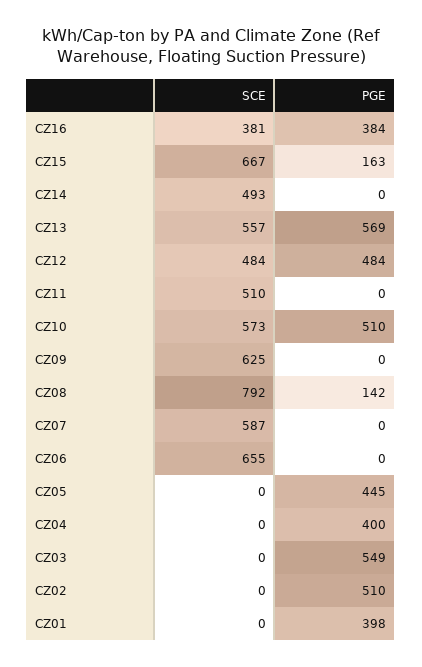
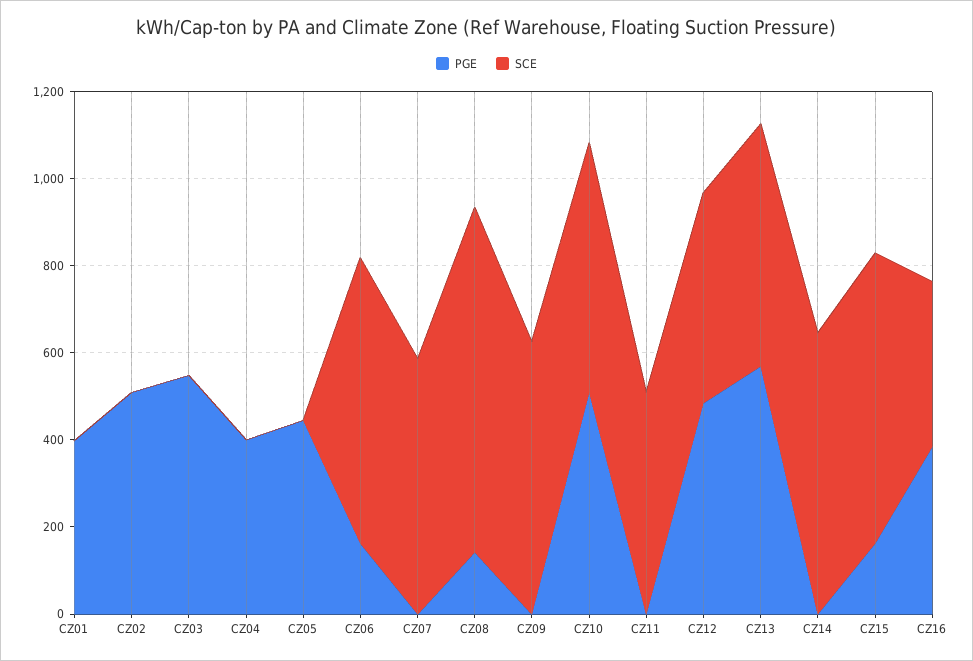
SCE, CZ14: 493 -> 650
PGE, CZ06: 0 -> 150

